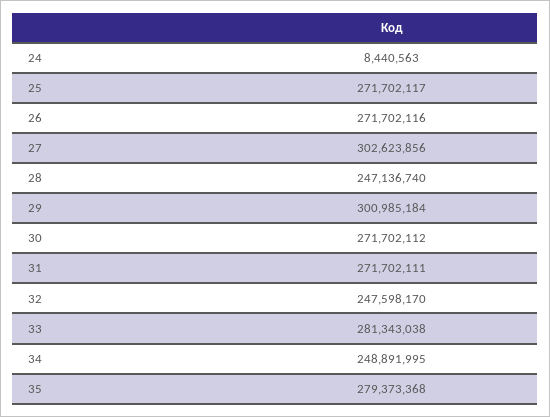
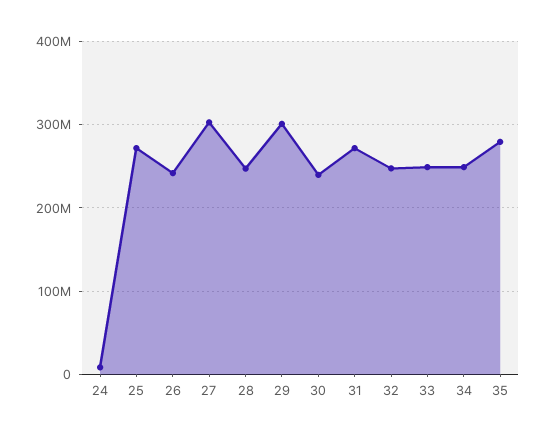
26: 271702116 -> 240000000
30: 271702112 -> 240000000
33: 281343038 -> 250000000

